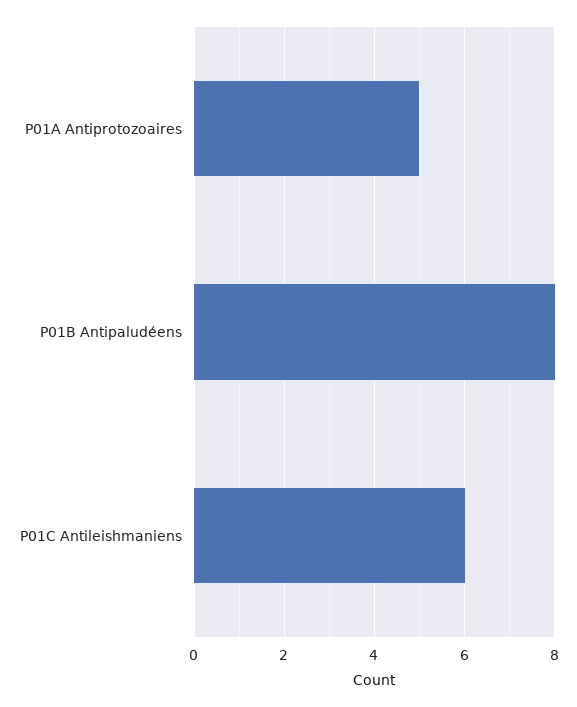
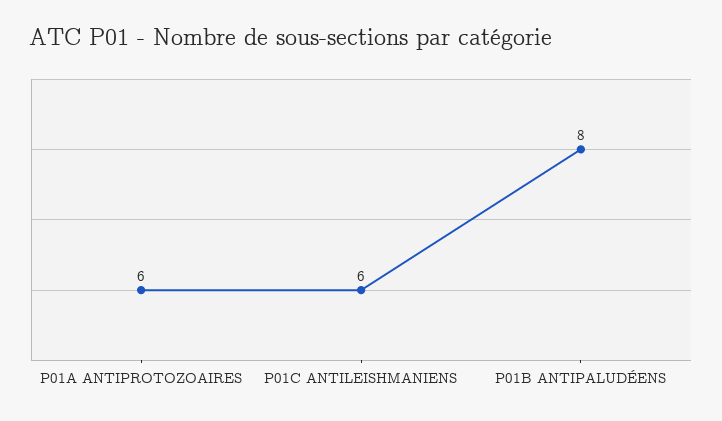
P01A Antiprotozoaires: 5 -> 6

